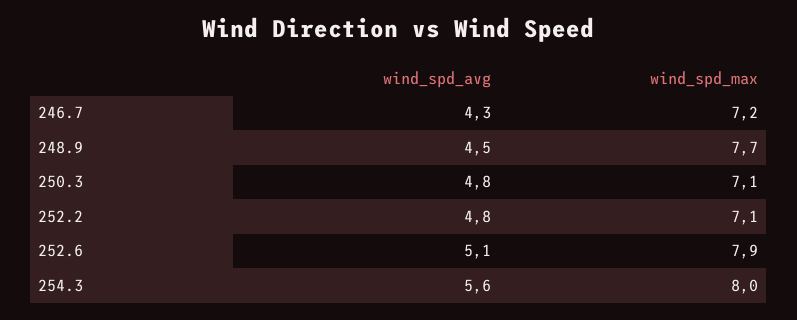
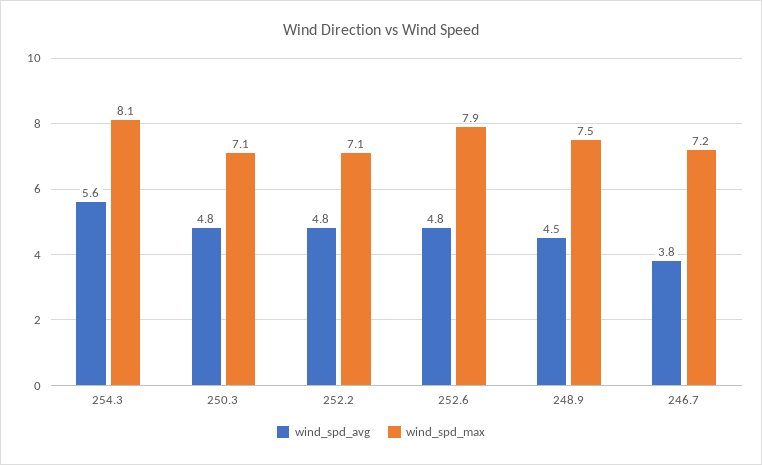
wind_spd_avg, 246.7: 4.3 -> 3.8
wind_spd_max, 248.9: 7.7 -> 7.5
wind_spd_avg, 252.6: 5.1 -> 4.8
wind_spd_max, 254.3: 8 -> 8.1

